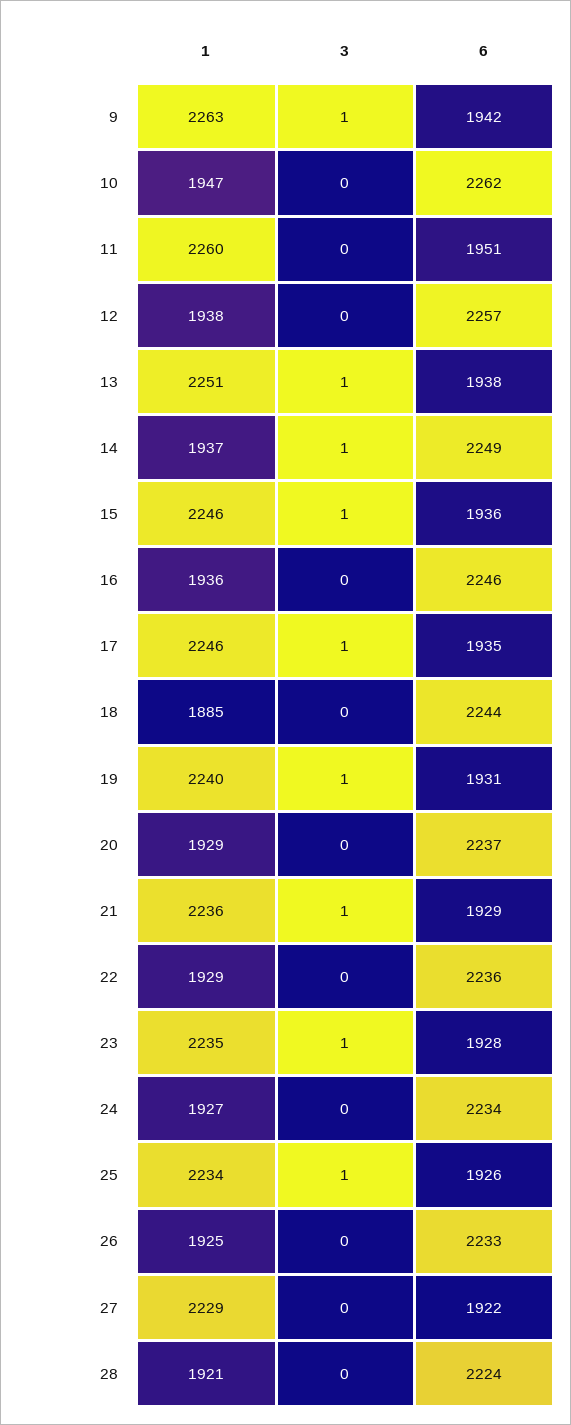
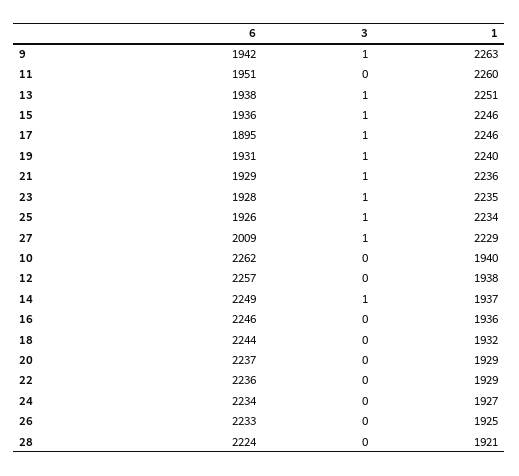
1, 10: 1947 -> 1940
6, 17: 1935 -> 1895
1, 18: 1885 -> 1932
3, 27: 0 -> 1
6, 27: 1922 -> 2009

